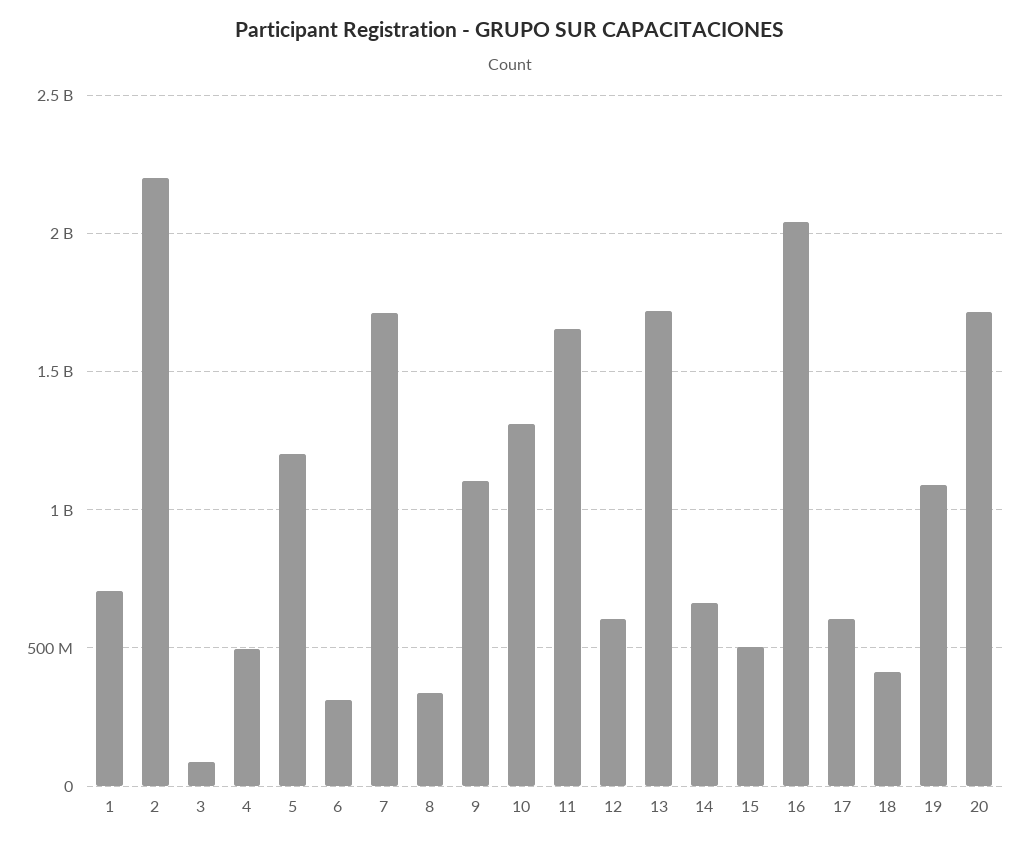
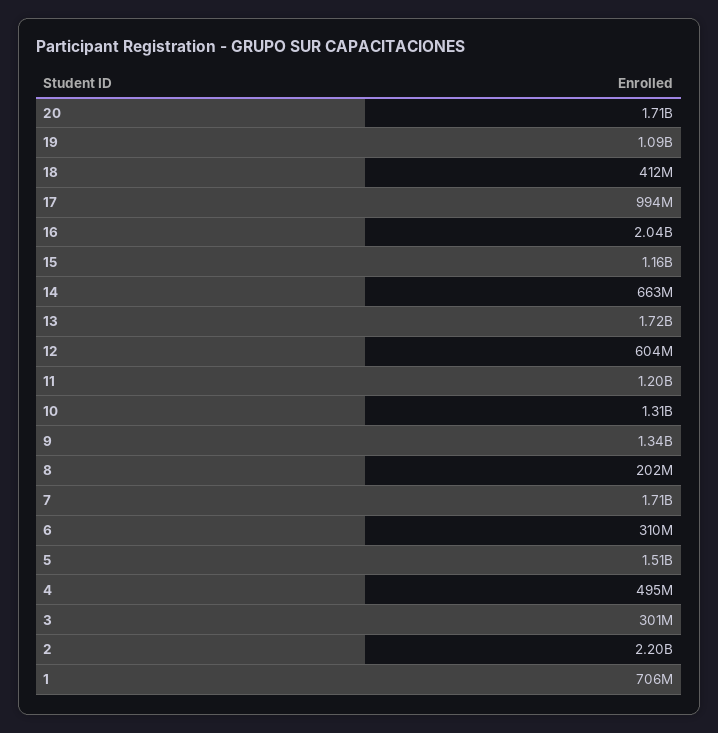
3: 100000000 -> 301000000
5: 1200000000 -> 1510000000
8: 350000000 -> 202000000
9: 1100000000 -> 1340000000
11: 1650000000 -> 1200000000
15: 500000000 -> 1160000000
17: 600000000 -> 994000000

